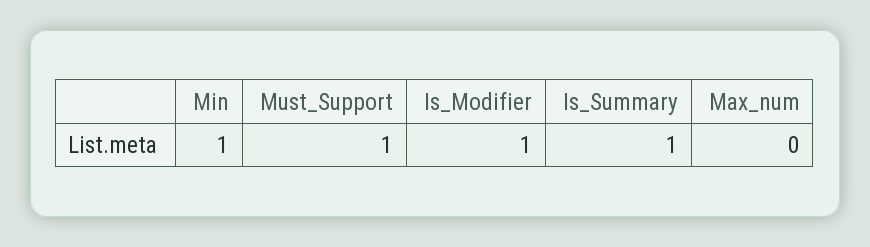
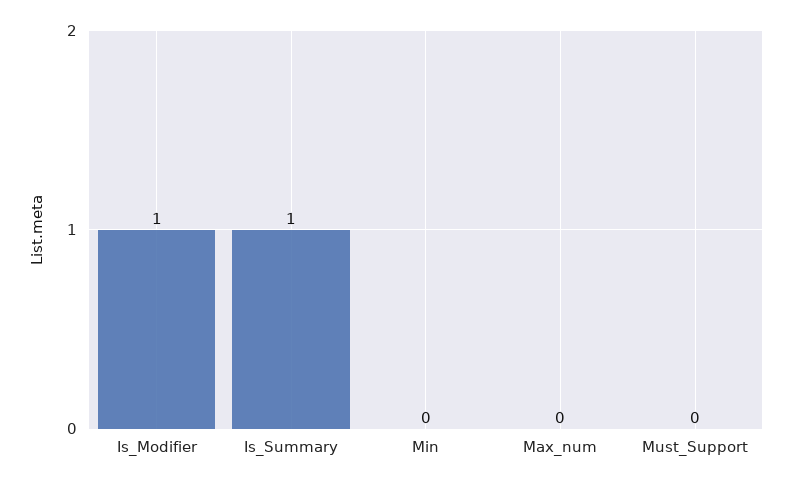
Min: 1 -> 0
Must_Support: 1 -> 0

